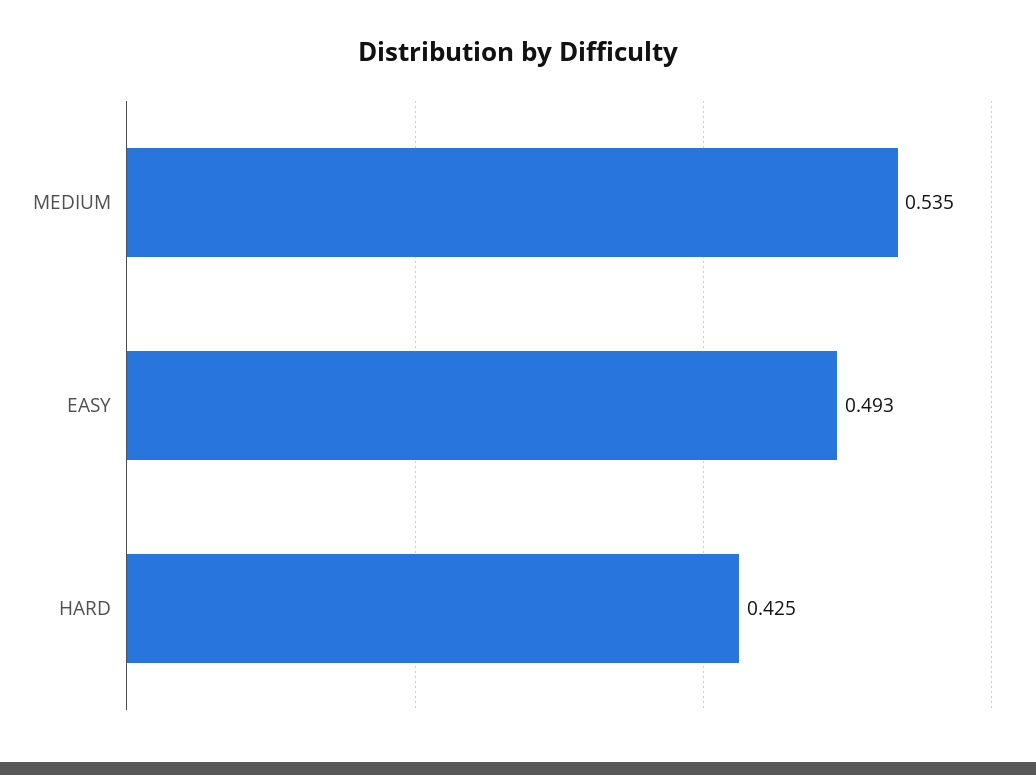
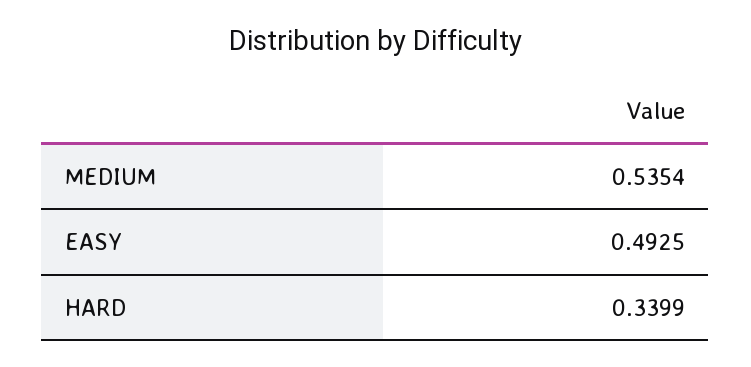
HARD: 0.425 -> 0.3399

